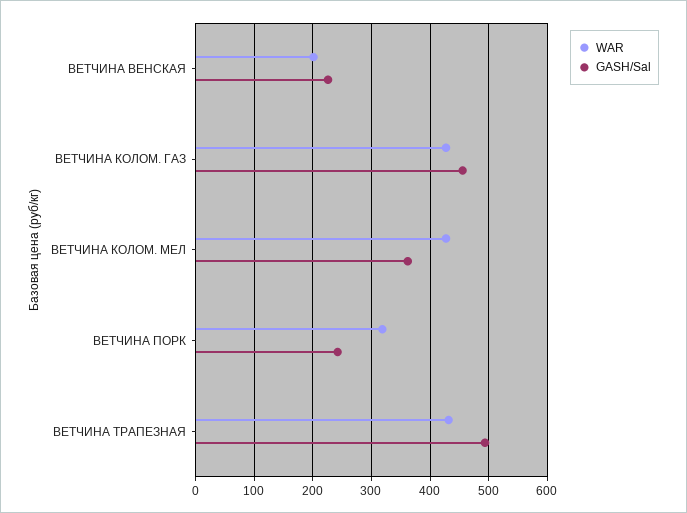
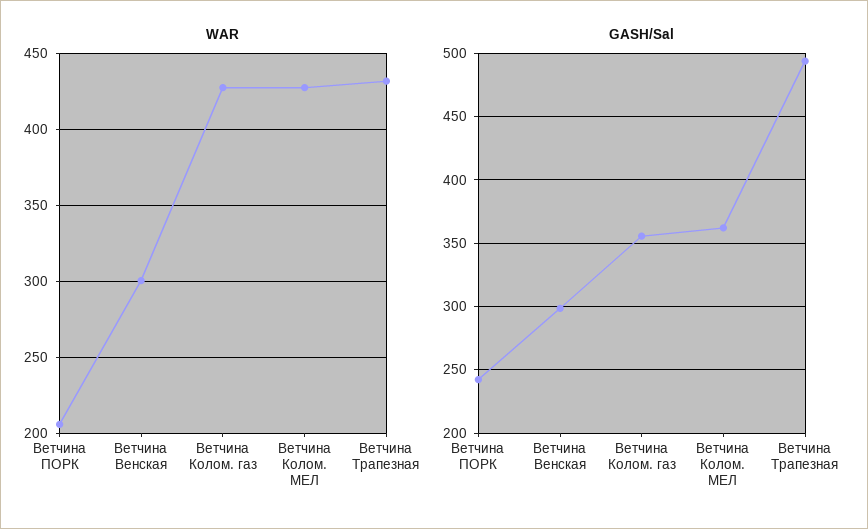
WAR, ВЕТЧИНА ВЕНСКАЯ: 200 -> 300
GASH/Sal, ВЕТЧИНА ВЕНСКАЯ: 220 -> 300
GASH/Sal, ВЕТЧИНА КОЛОМ. ГАЗ: 460 -> 355
WAR, ВЕТЧИНА ПОРК: 320 -> 205

